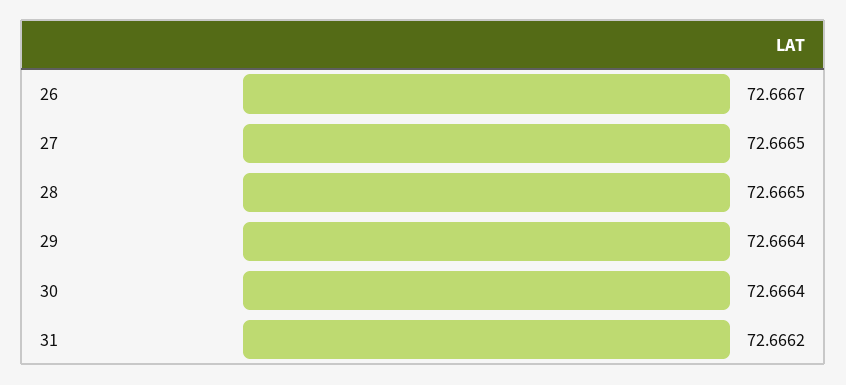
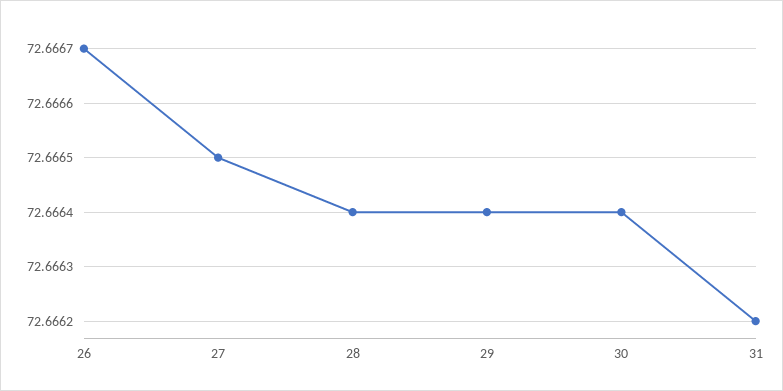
28: 72.6665 -> 72.6664

